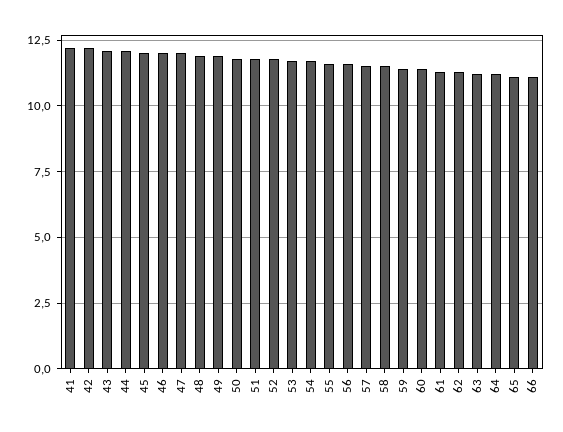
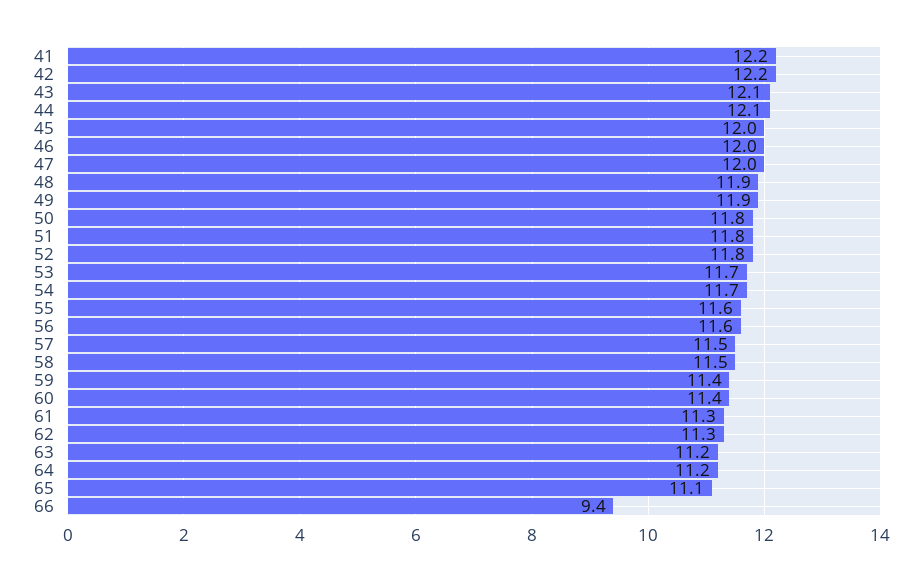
66: 11 -> 9.4

